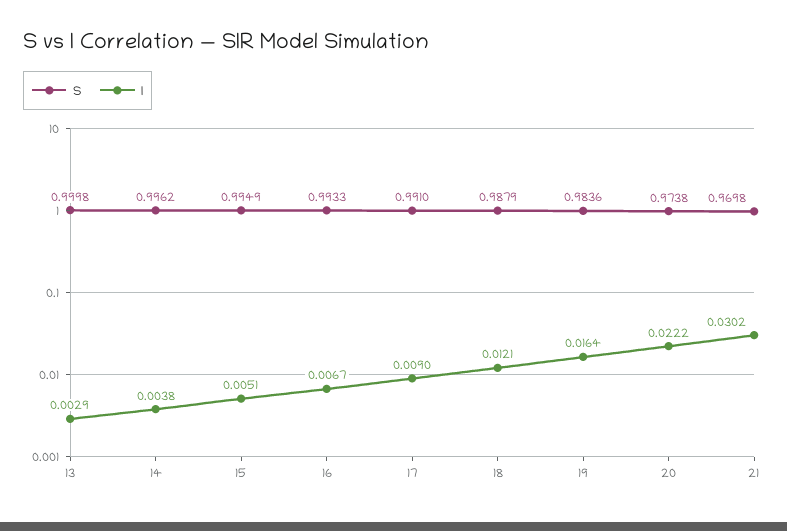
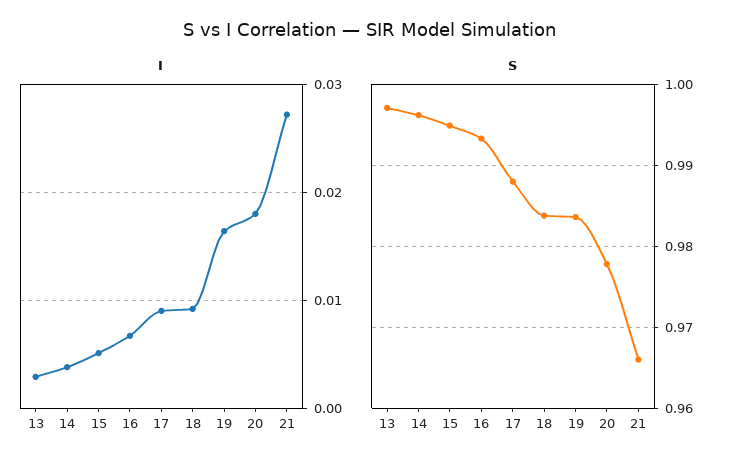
S, 13: 0.9998 -> 0.997
S, 17: 0.991 -> 0.988
S, 18: 0.9879 -> 0.984
I, 18: 0.0121 -> 0.009
S, 20: 0.9738 -> 0.978
I, 20: 0.0222 -> 0.018
S, 21: 0.9698 -> 0.966
I, 21: 0.0302 -> 0.027

